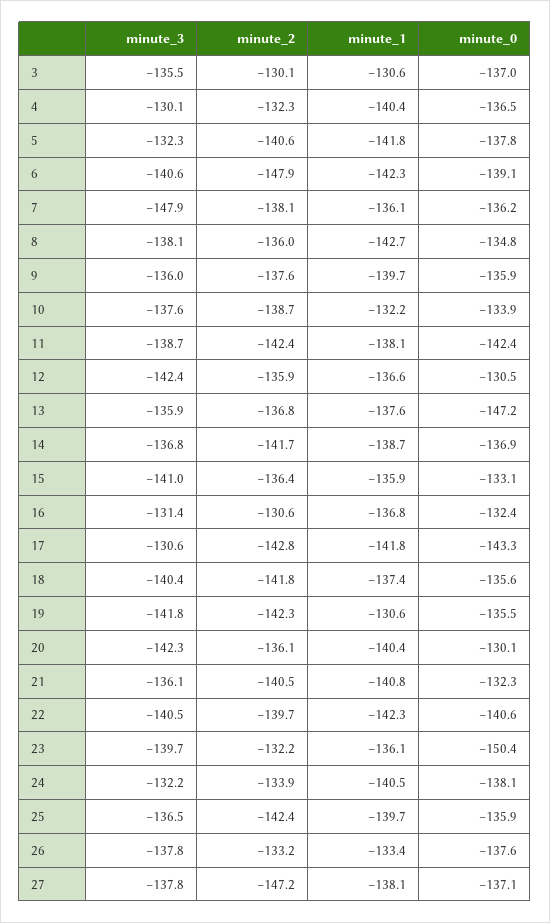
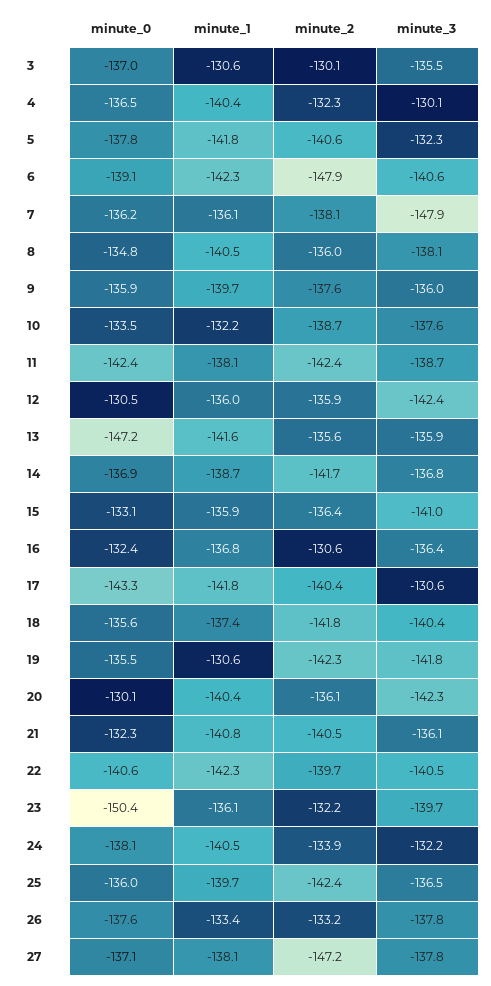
minute_1, 8: -142.7 -> -140.5
minute_0, 10: -133.9 -> -133.5
minute_1, 12: -136.6 -> -136
minute_2, 13: -136.8 -> -135.6
minute_1, 13: -137.6 -> -141.6
minute_3, 16: -131.4 -> -136.4
minute_2, 17: -142.8 -> -140.4
minute_0, 25: -135.9 -> -136

